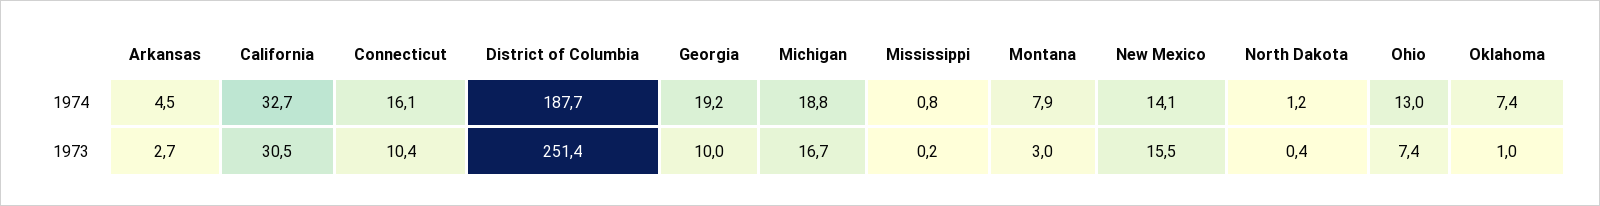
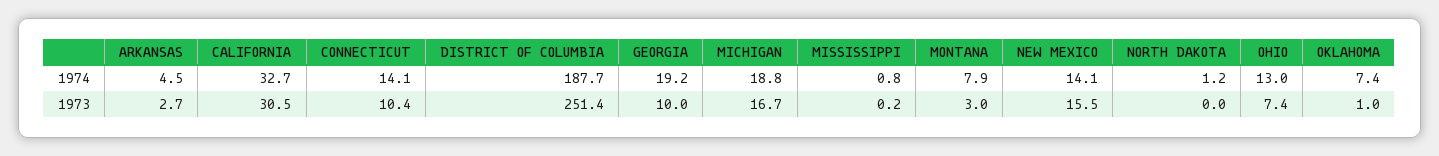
Connecticut, 1974: 16.1 -> 14.1
North Dakota, 1973: 0.4 -> 0

